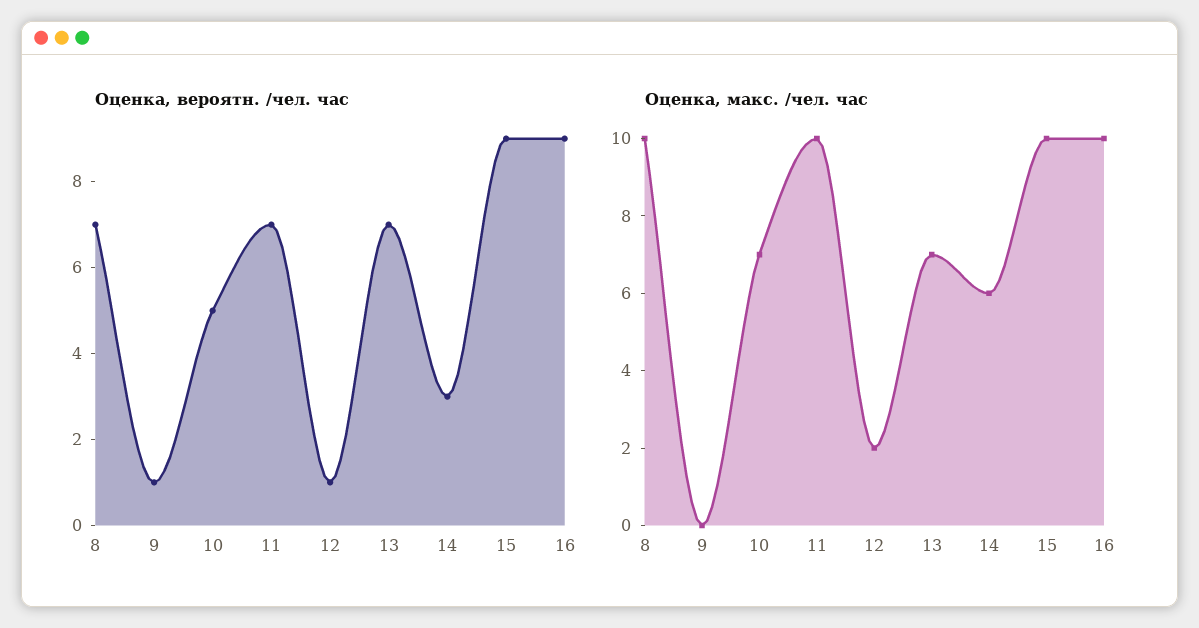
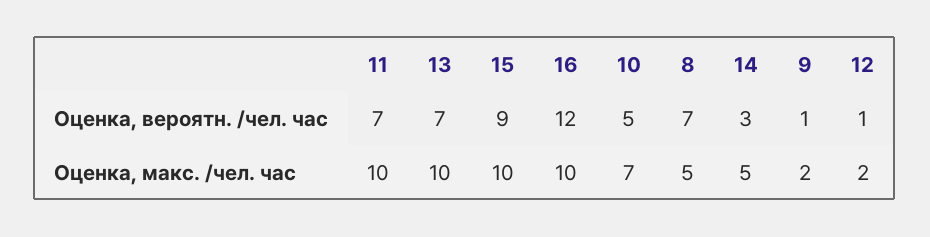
Оценка, вероятн. /чел. час, 16: 9 -> 12
Оценка, макс. /чел. час, 8: 10 -> 5
Оценка, макс. /чел. час, 9: 0 -> 2
Оценка, макс. /чел. час, 13: 7 -> 10
Оценка, макс. /чел. час, 14: 6 -> 5

